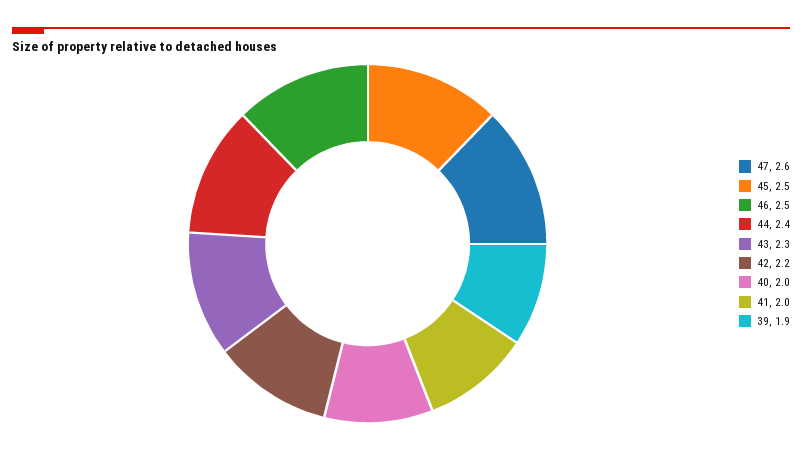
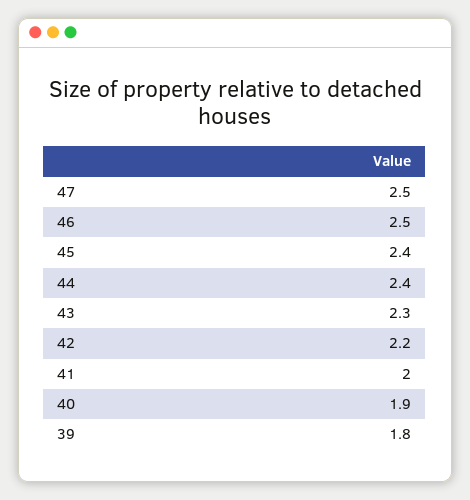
47: 2.6 -> 2.5
45: 2.5 -> 2.4
40: 2 -> 1.9
39: 1.9 -> 1.8

